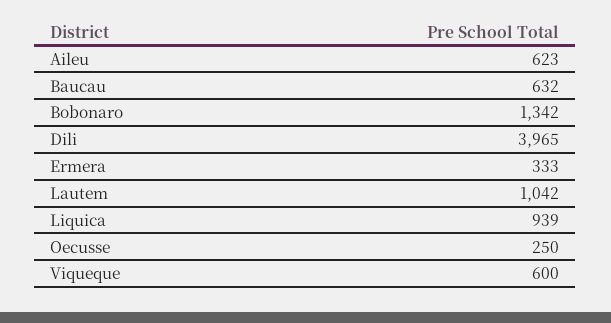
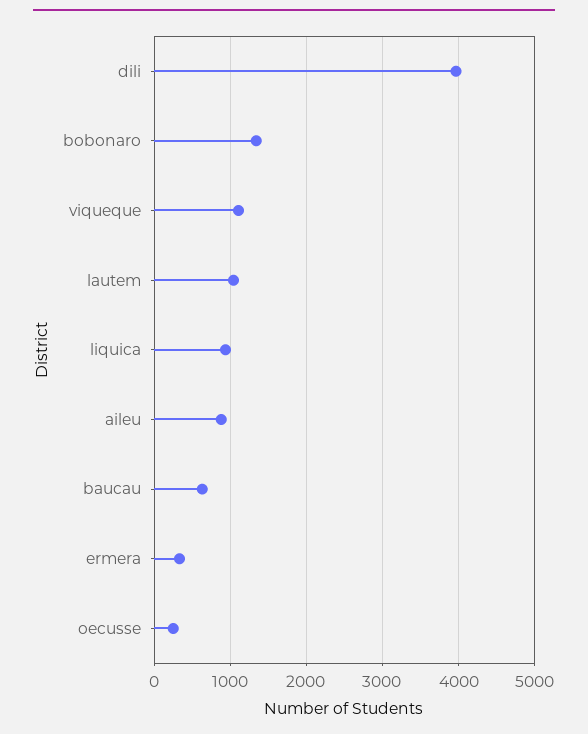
Aileu: 623 -> 900
Viqueque: 600 -> 1100

